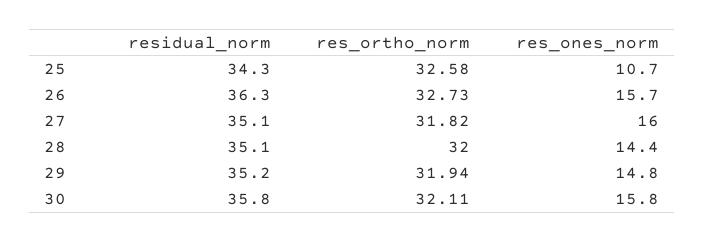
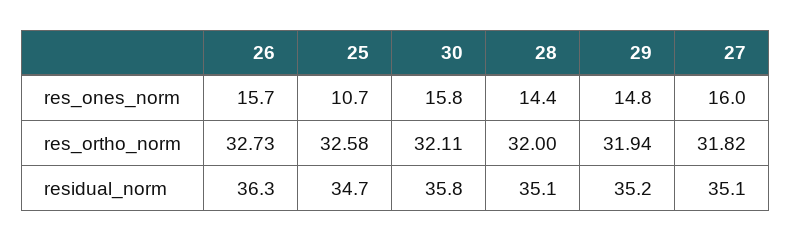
residual_norm, 25: 34.3 -> 34.7

